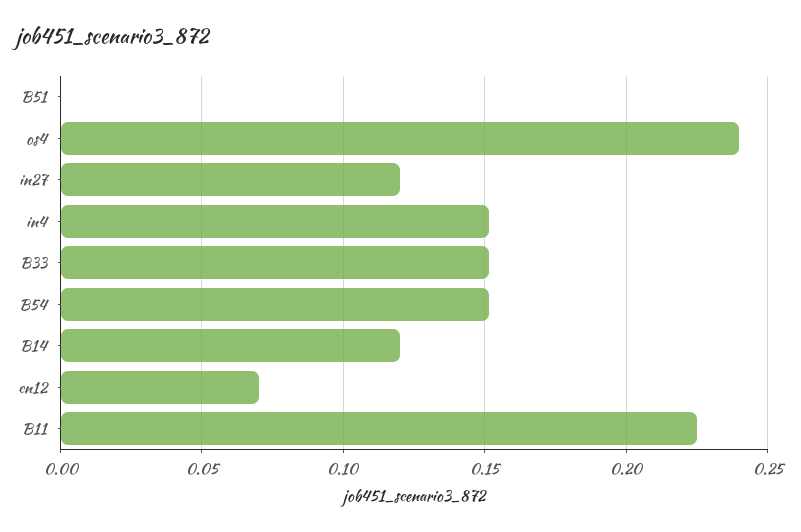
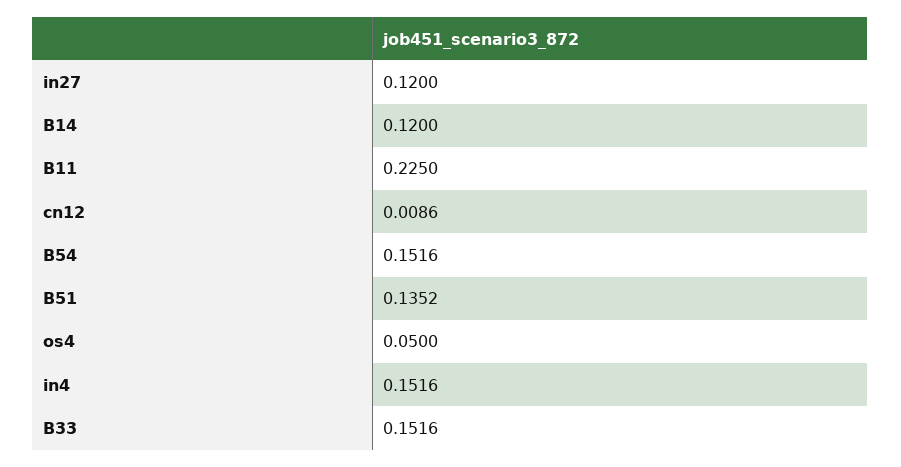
B51: 0 -> 0.1352
os4: 0.24 -> 0.05
cn12: 0.07 -> 0.0086

